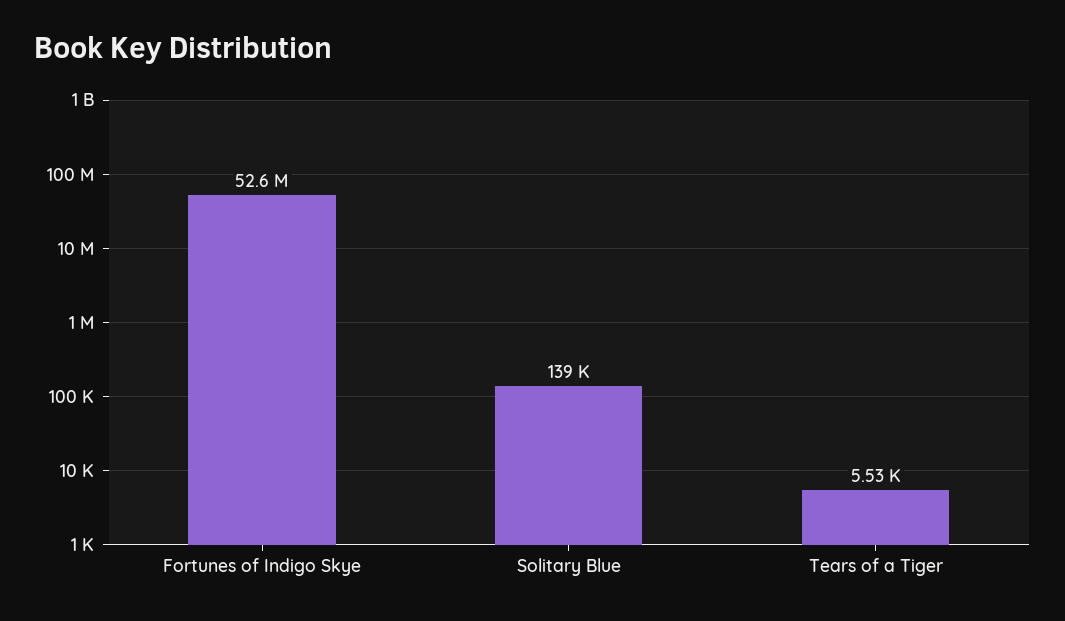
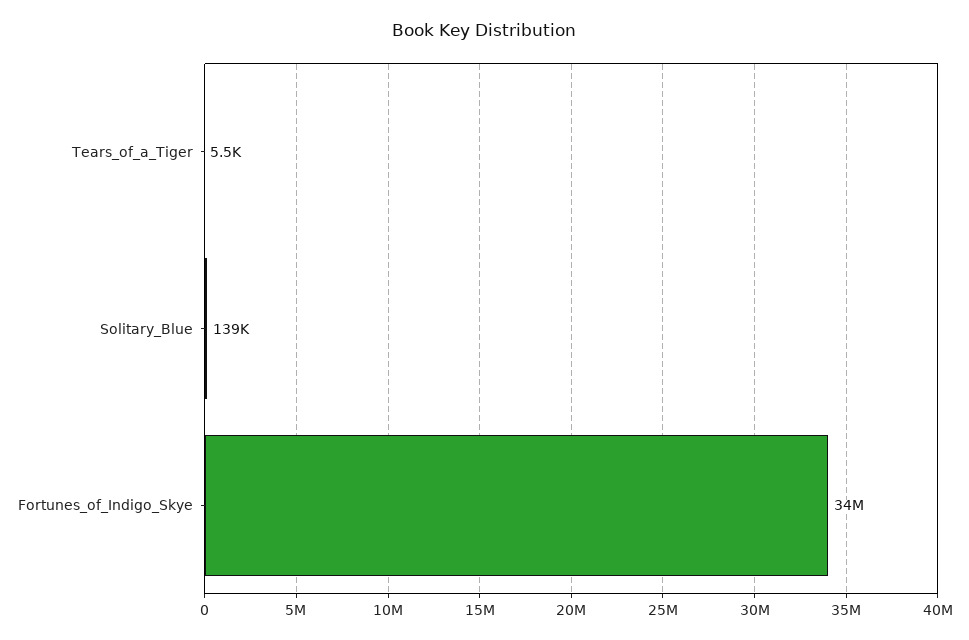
Fortunes of Indigo Skye: 52600000 -> 34000000

